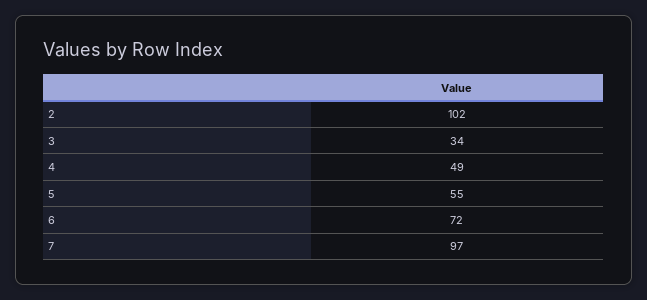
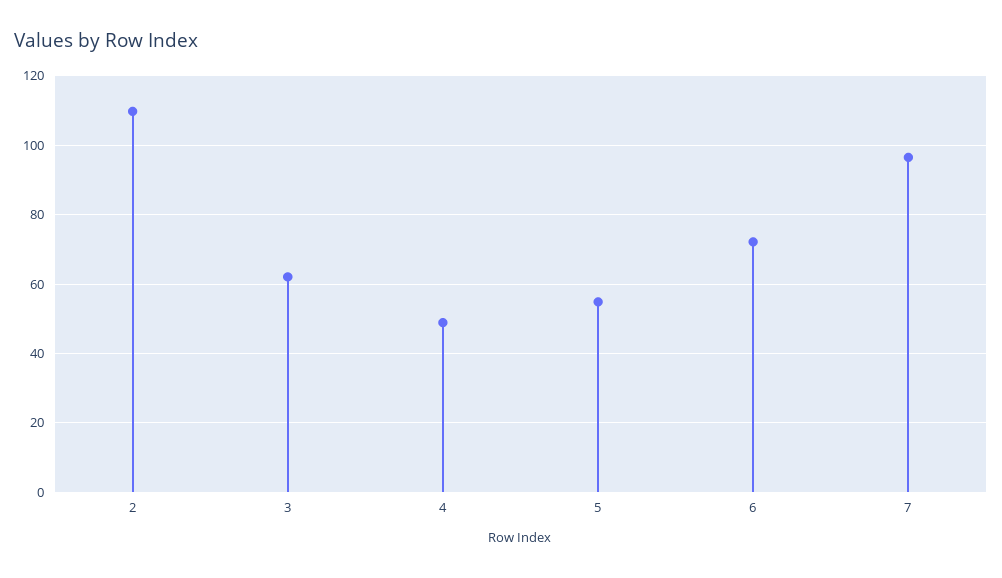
2: 102 -> 110
3: 34 -> 62

